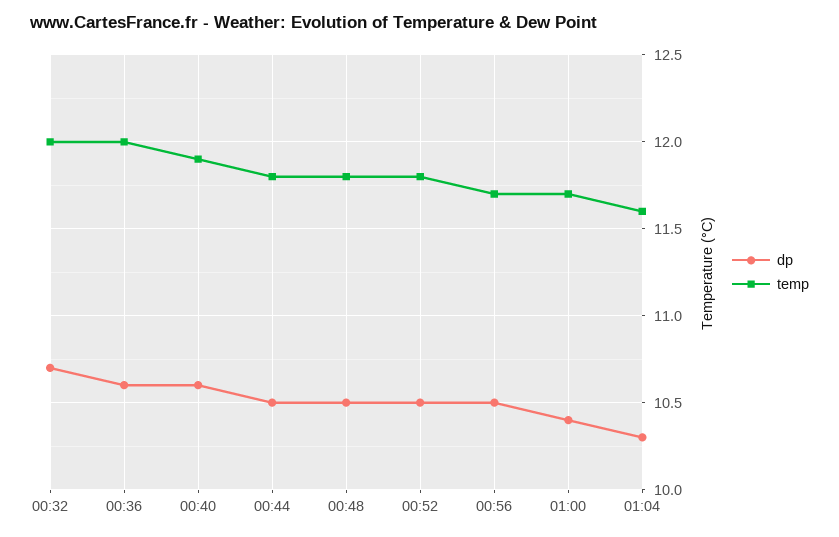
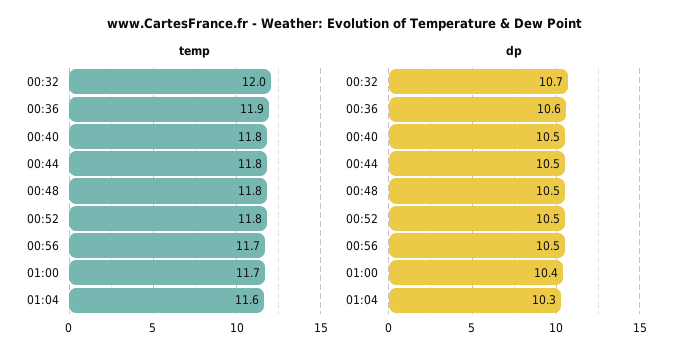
temp, 00:36: 12 -> 11.9
dp, 00:40: 10.6 -> 10.5
temp, 00:40: 11.9 -> 11.8

